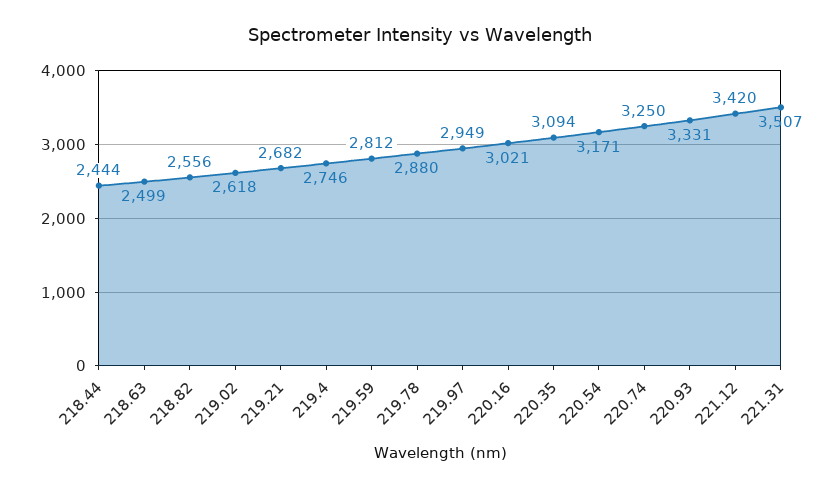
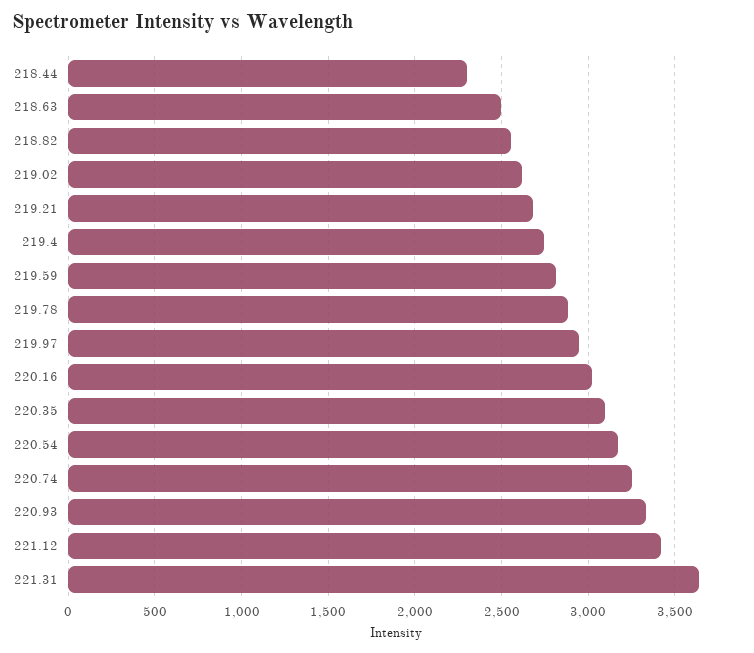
218.44: 2444 -> 2300
221.31: 3507 -> 3650

